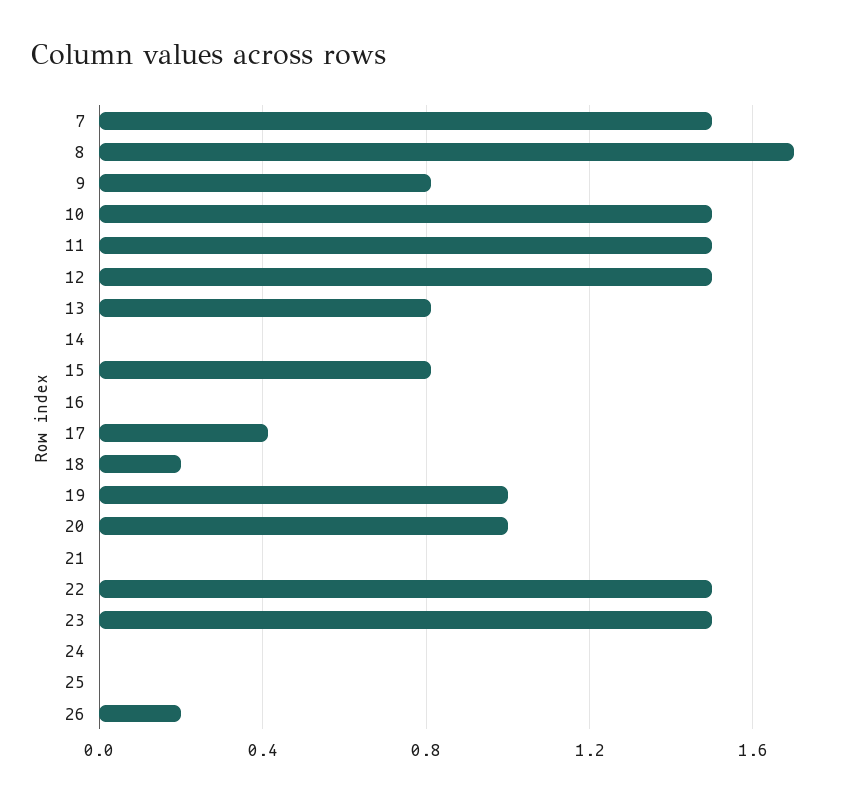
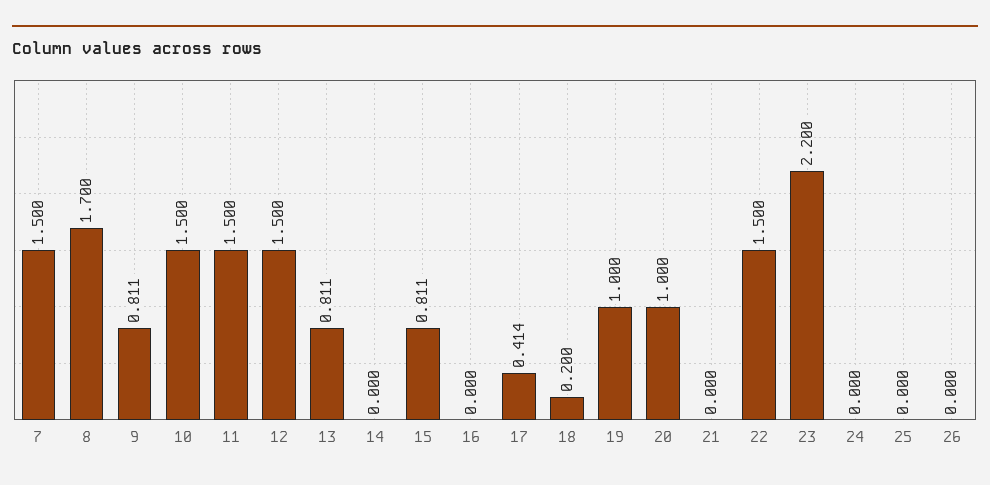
23: 1.5 -> 2.2
26: 0.2 -> 0

